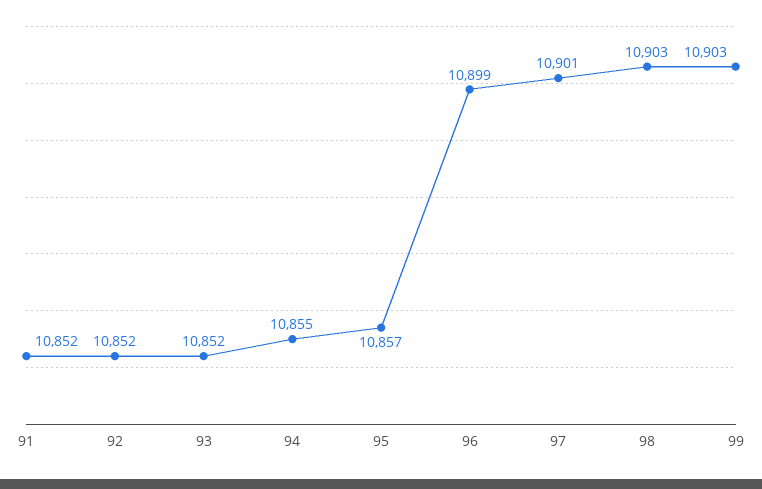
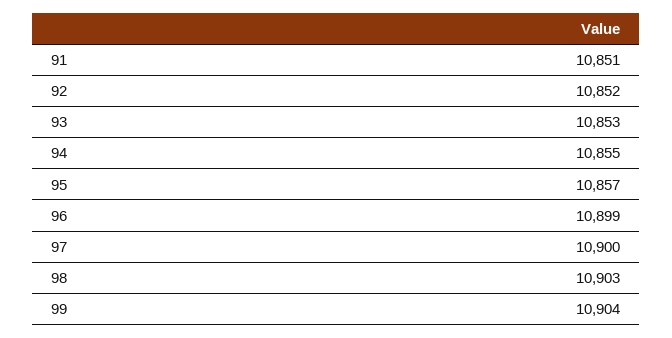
91: 10852 -> 10851
93: 10852 -> 10853
97: 10901 -> 10900
99: 10903 -> 10904

